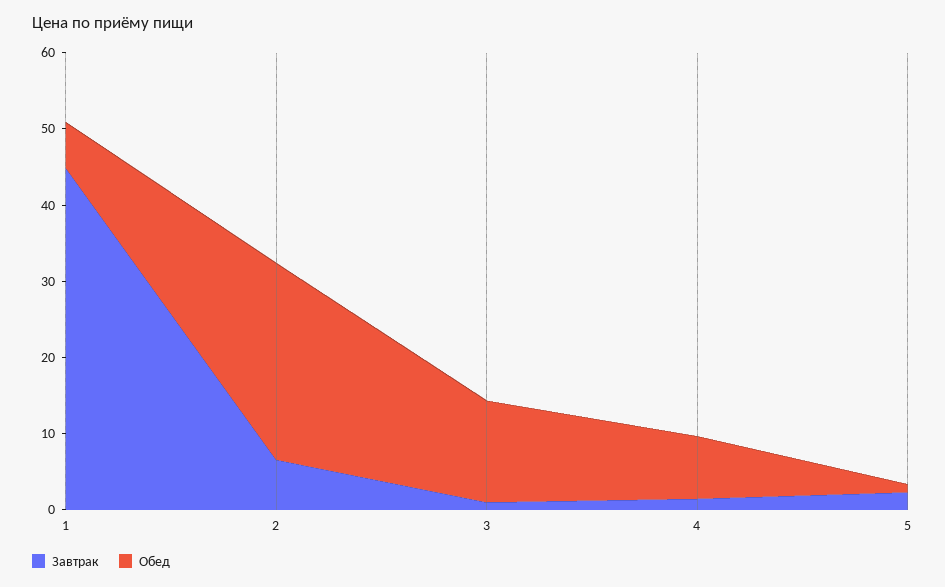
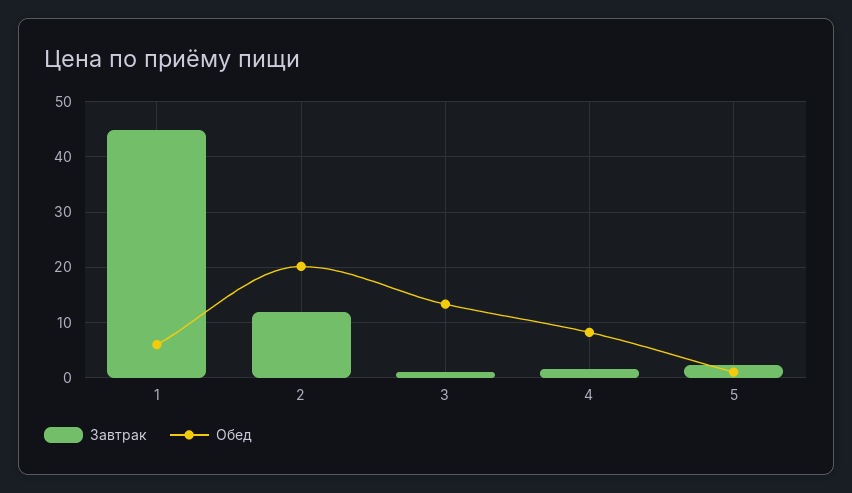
Завтрак, 2: 6 -> 12
Обед, 2: 26 -> 20

